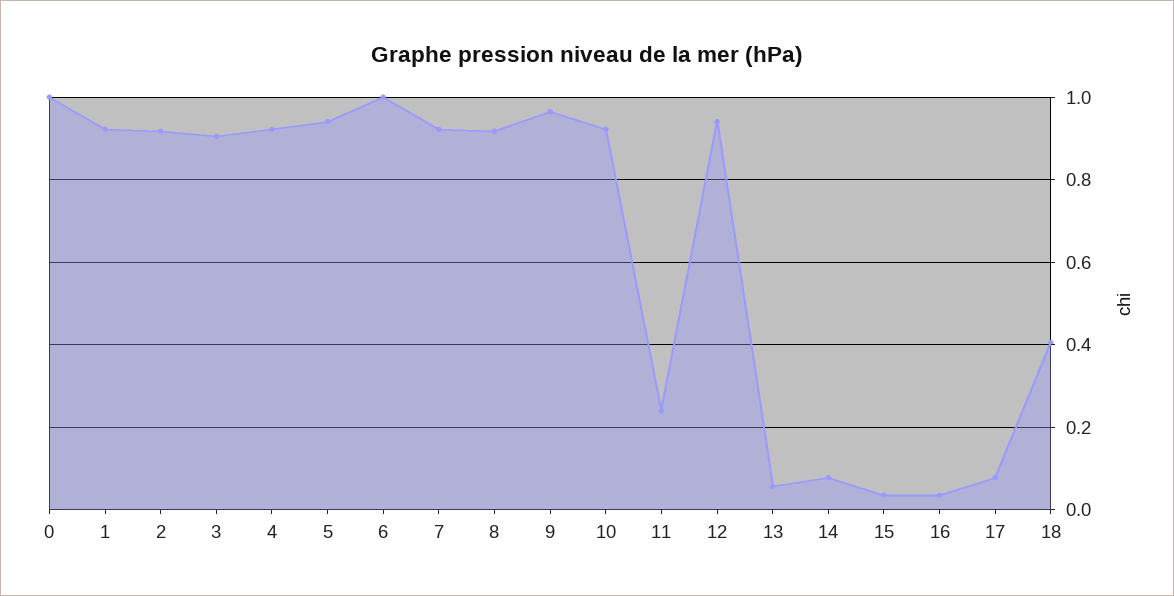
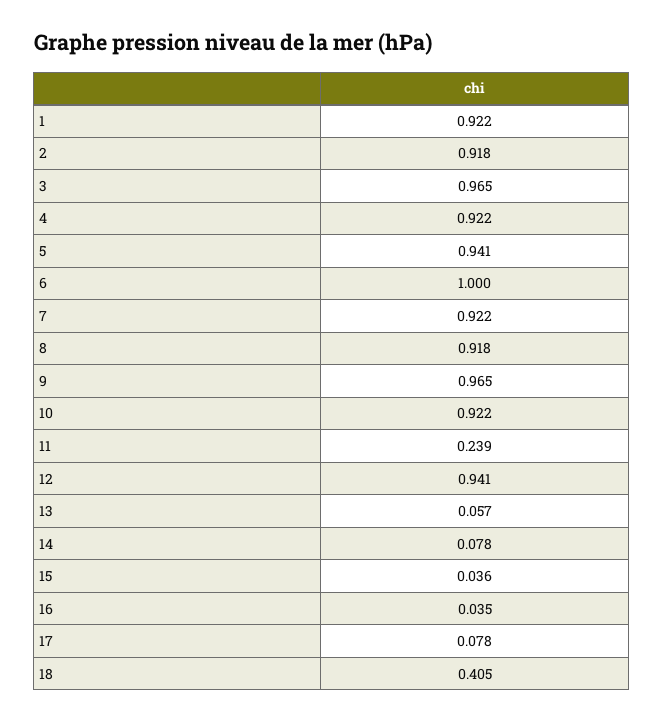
0: 1 -> none
3: 0.9 -> 0.965

